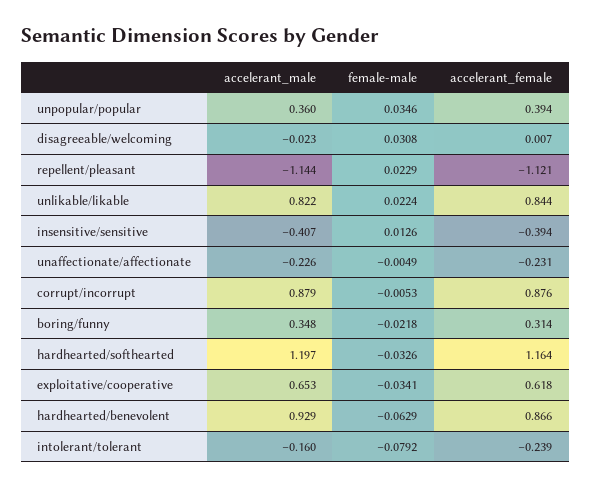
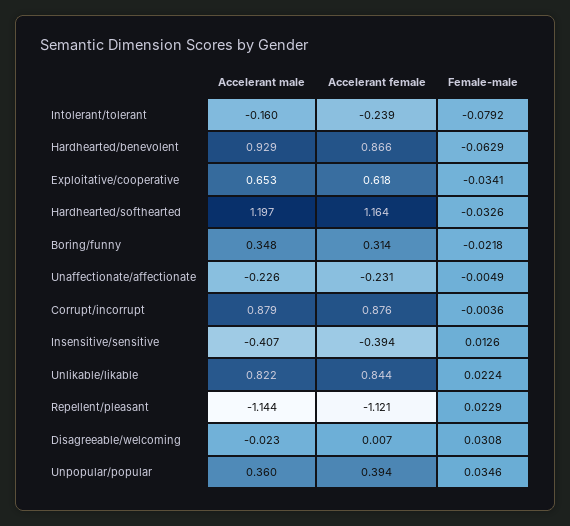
female-male, corrupt/incorrupt: -0.0053 -> -0.0036

